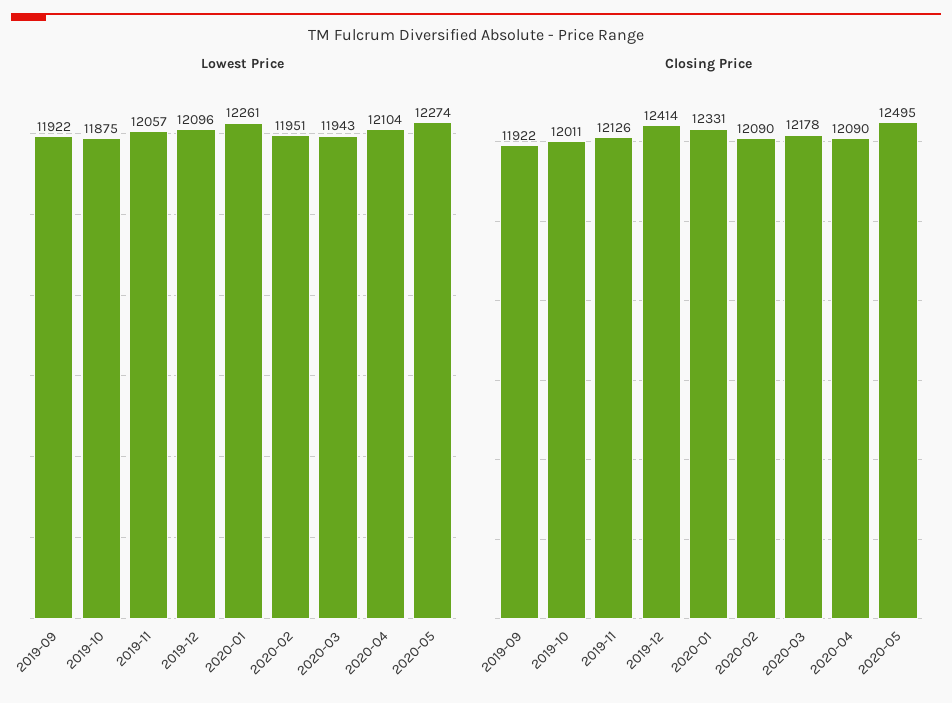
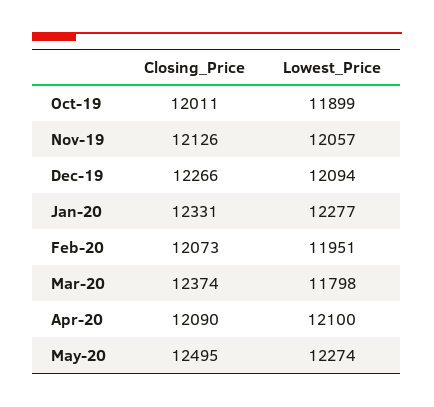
Lowest Price, 2019-09: 11922 -> none
Lowest Price, 2019-10: 11875 -> 11899
Lowest Price, 2019-12: 12096 -> 12094
Lowest Price, 2020-01: 12261 -> 12277
Lowest Price, 2020-03: 11943 -> 11798
Lowest Price, 2020-04: 12104 -> 12100
Closing Price, 2019-09: 11922 -> none
Closing Price, 2019-12: 12414 -> 12266
Closing Price, 2020-02: 12090 -> 12073
Closing Price, 2020-03: 12178 -> 12374

